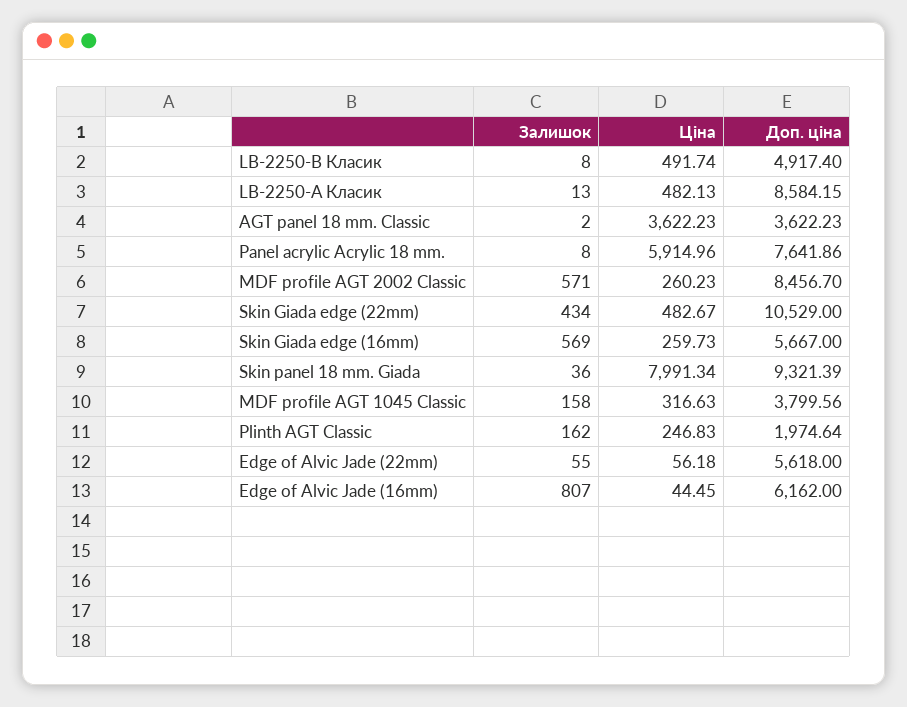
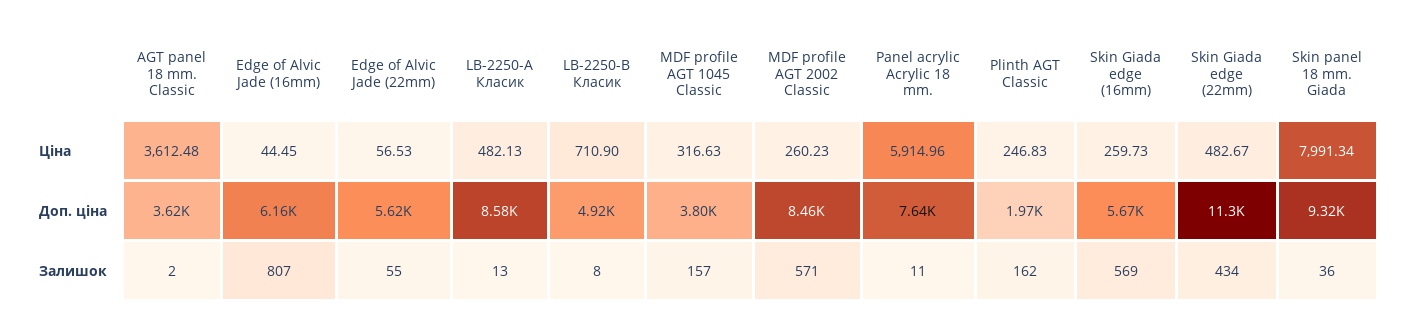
Ціна, LB-2250-В Класик: 491.74 -> 710.9
Ціна, AGT panel 18 mm. Classic: 3622.23 -> 3612.48
Залишок, Panel acrylic Acrylic 18 mm.: 8 -> 11
Доп. ціна, Skin Giada edge (22mm): 10529 -> 11300
Залишок, MDF profile AGT 1045 Classic: 158 -> 157
Ціна, Edge of Alvic Jade (22mm): 56.18 -> 56.53

